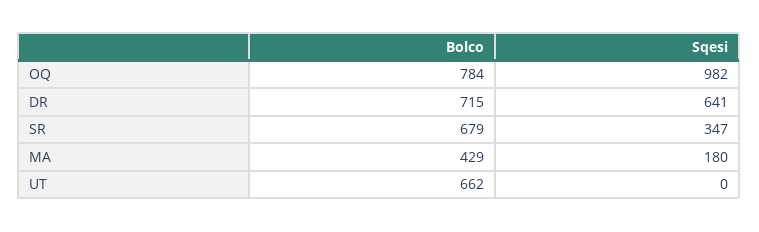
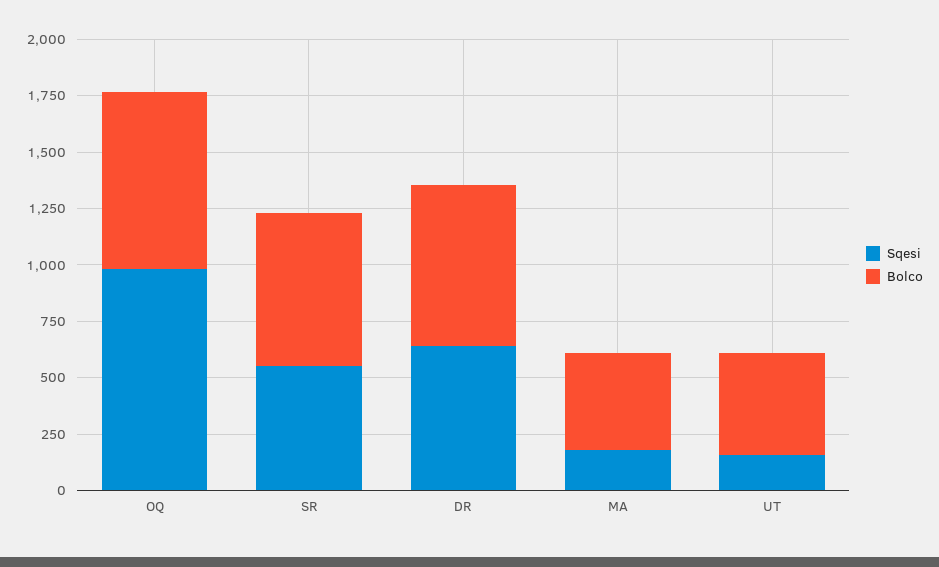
Sqesi, SR: 347 -> 550
Bolco, UT: 662 -> 450
Sqesi, UT: 0 -> 150

